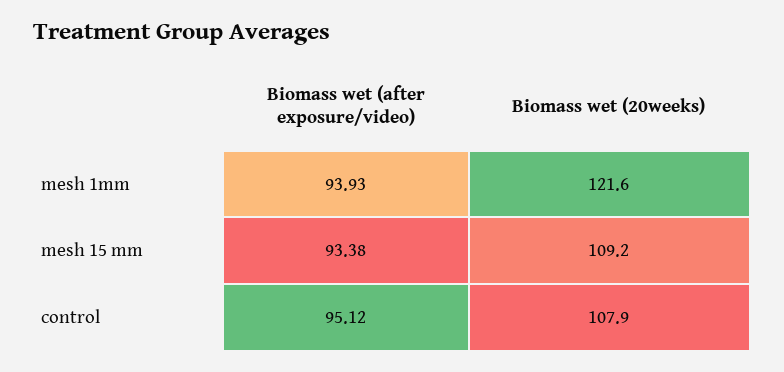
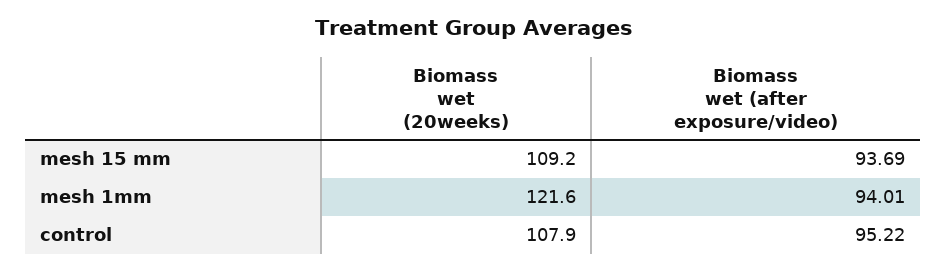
Biomass wet (after exposure/video), mesh 1mm: 93.93 -> 94.01
Biomass wet (after exposure/video), mesh 15 mm: 93.38 -> 93.69
Biomass wet (after exposure/video), control: 95.12 -> 95.22

